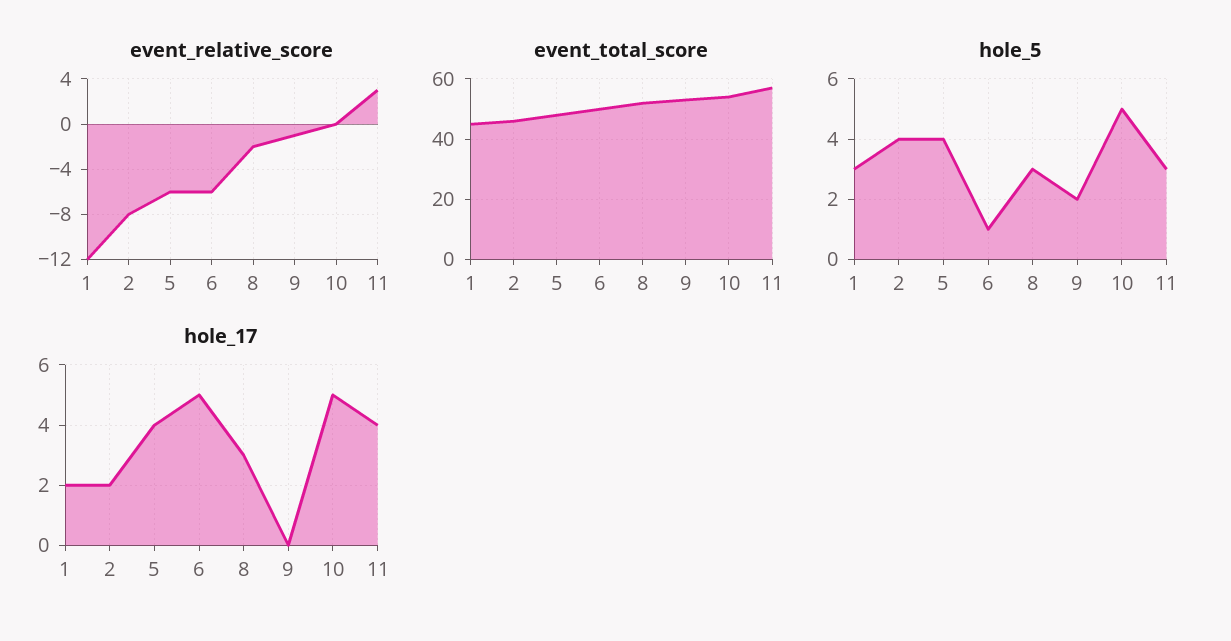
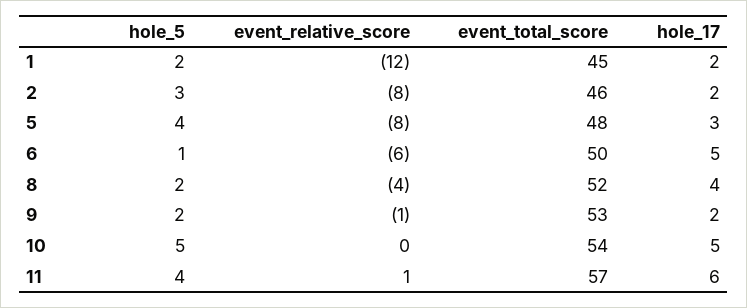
event_relative_score, 5: -6 -> -8
event_relative_score, 8: -2 -> -4
event_relative_score, 11: 3 -> 1
hole_5, 1: 3 -> 2
hole_5, 2: 4 -> 3
hole_5, 8: 3 -> 2
hole_5, 11: 3 -> 4
hole_17, 5: 4 -> 3
hole_17, 8: 3 -> 4
hole_17, 9: 0 -> 2
hole_17, 11: 4 -> 6

